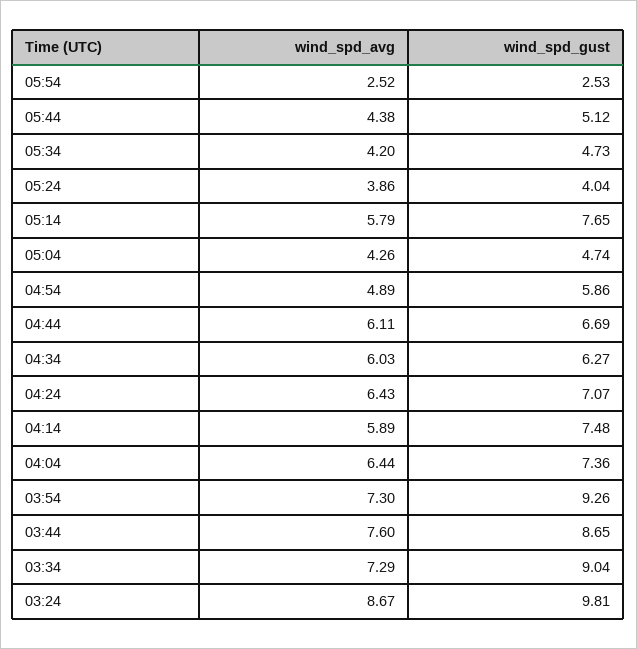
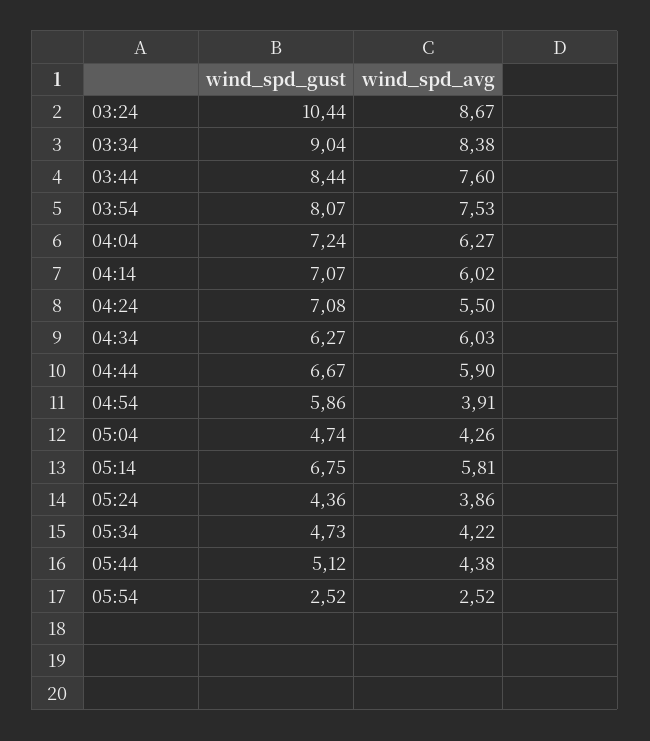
wind_spd_gust, 05:54: 2.53 -> 2.52
wind_spd_avg, 05:34: 4.2 -> 4.22
wind_spd_gust, 05:24: 4.04 -> 4.36
wind_spd_avg, 05:14: 5.79 -> 5.81
wind_spd_gust, 05:14: 7.65 -> 6.75
wind_spd_avg, 04:54: 4.89 -> 3.91
wind_spd_avg, 04:44: 6.11 -> 5.9
wind_spd_gust, 04:44: 6.69 -> 6.67
wind_spd_avg, 04:24: 6.43 -> 5.5
wind_spd_gust, 04:24: 7.07 -> 7.08
wind_spd_avg, 04:14: 5.89 -> 6.02
wind_spd_gust, 04:14: 7.48 -> 7.07
wind_spd_avg, 04:04: 6.44 -> 6.27
wind_spd_gust, 04:04: 7.36 -> 7.24
wind_spd_avg, 03:54: 7.3 -> 7.53
wind_spd_gust, 03:54: 9.26 -> 8.07
wind_spd_gust, 03:44: 8.65 -> 8.44
wind_spd_avg, 03:34: 7.29 -> 8.38
wind_spd_gust, 03:24: 9.81 -> 10.44

